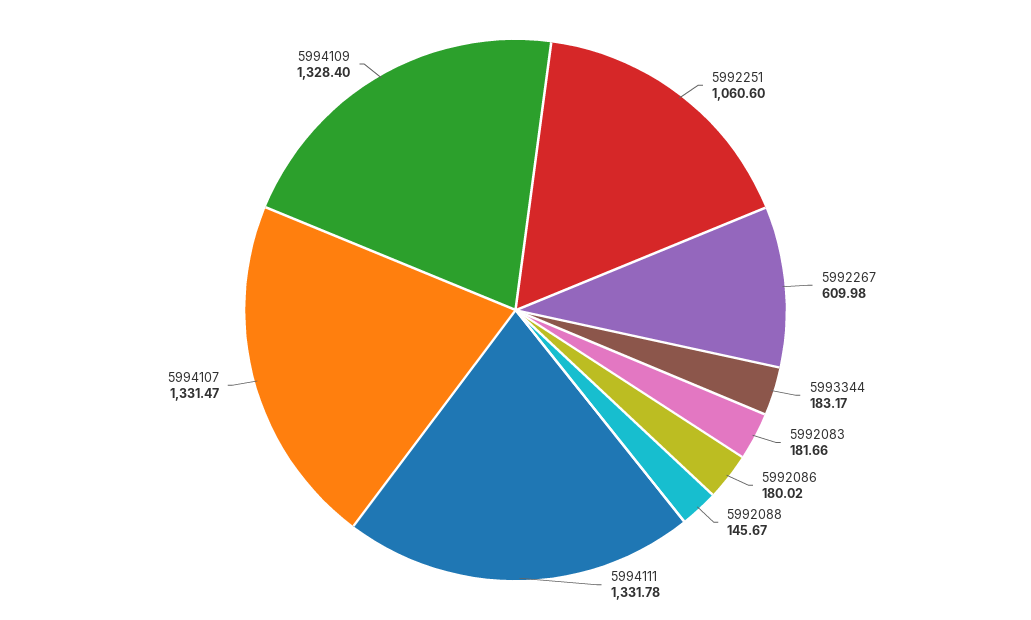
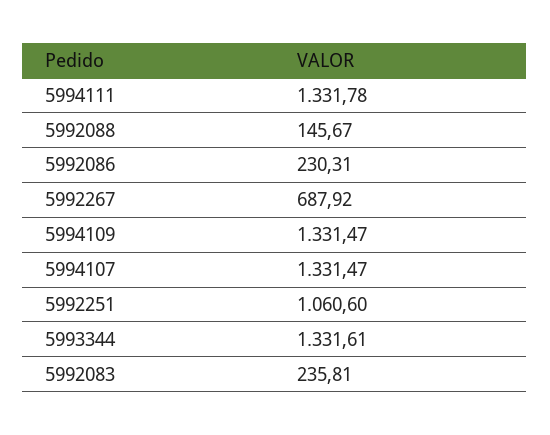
5992267: 609.98 -> 687.92
5993344: 183.17 -> 1331.61
5992083: 181.66 -> 235.81
5992086: 180.02 -> 230.31
5994109: 1328.4 -> 1331.47

